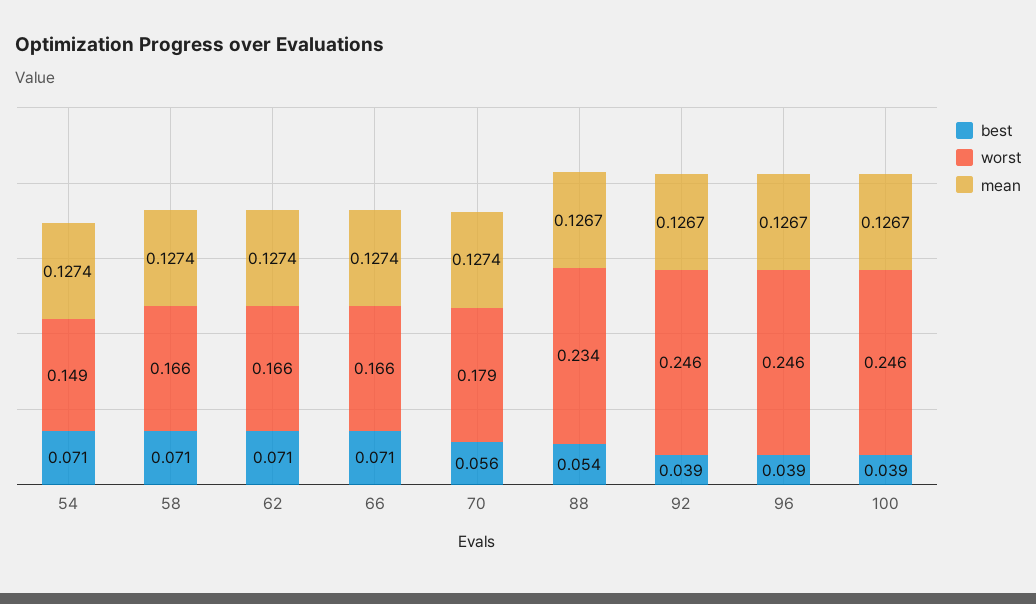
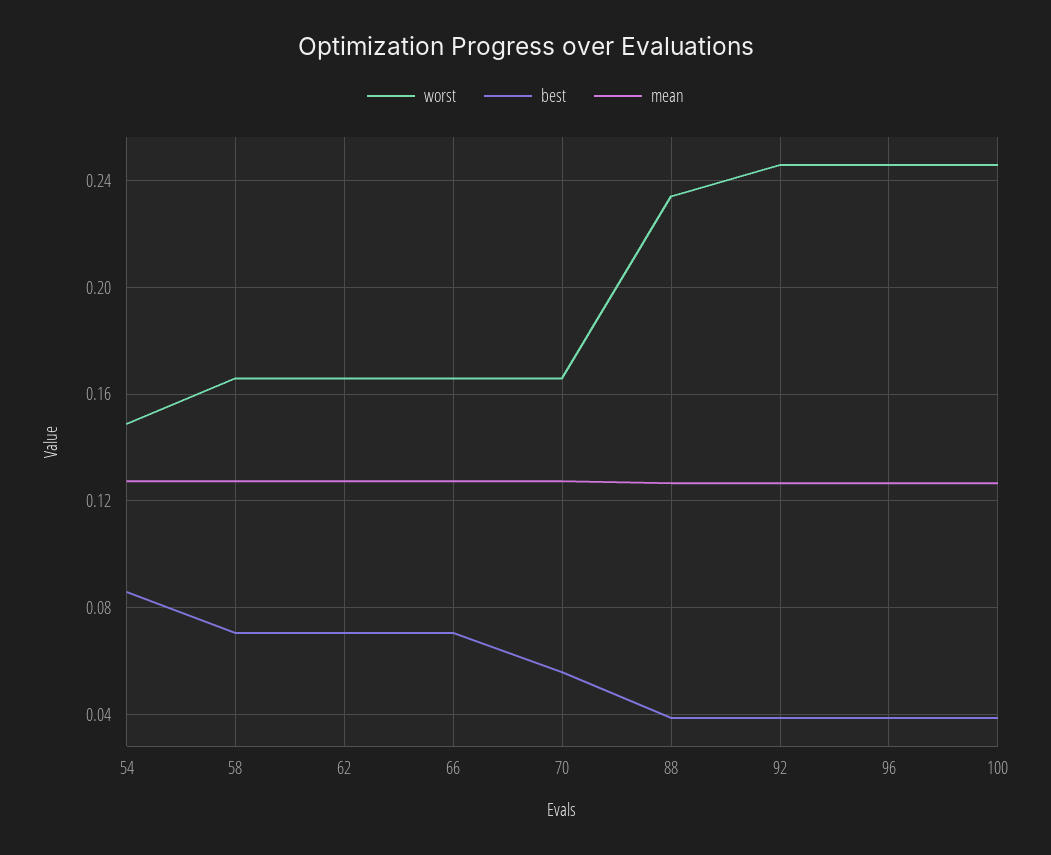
best, 54: 0.071 -> 0.085
worst, 70: 0.179 -> 0.165
best, 88: 0.054 -> 0.04

